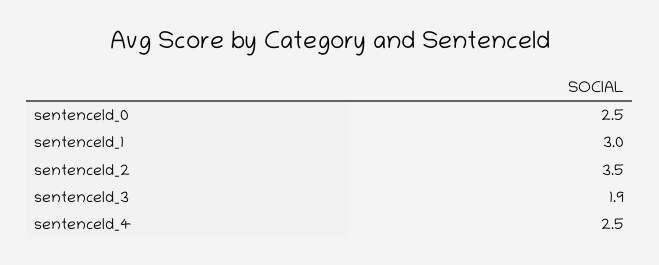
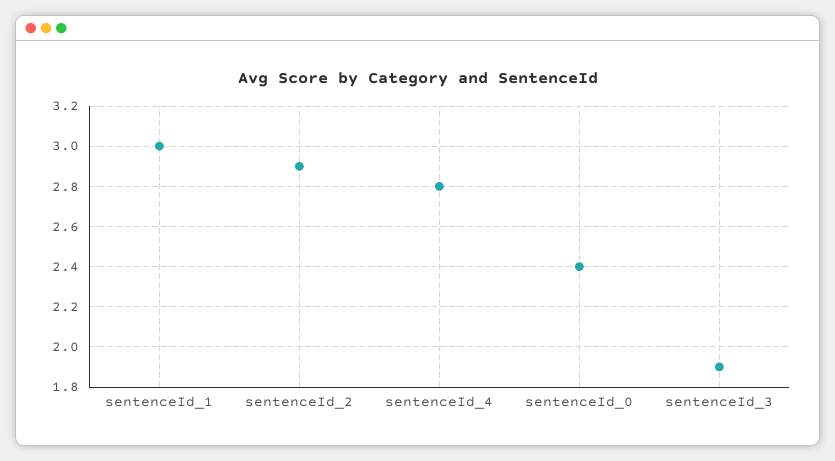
sentenceId_0: 2.5 -> 2.4
sentenceId_2: 3.5 -> 2.9
sentenceId_4: 2.5 -> 2.8

